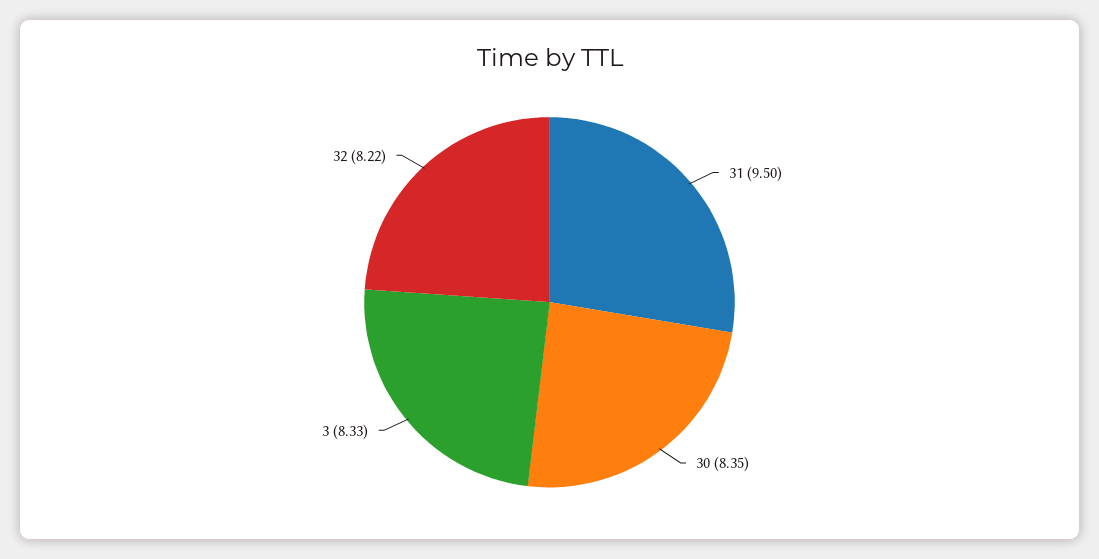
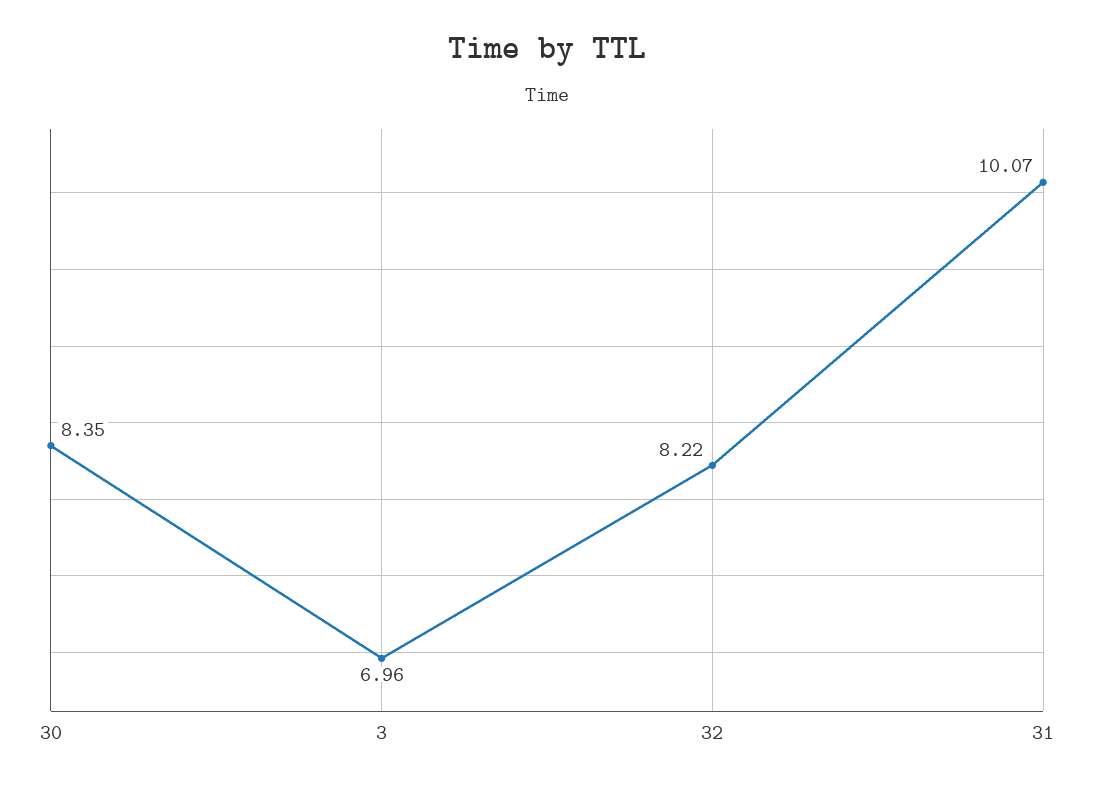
31: 9.5 -> 10.07
3: 8.33 -> 6.96

